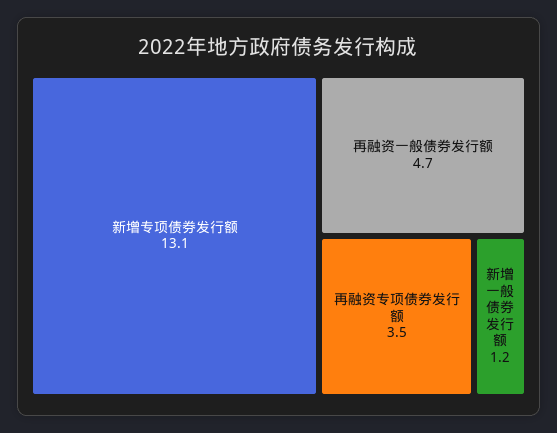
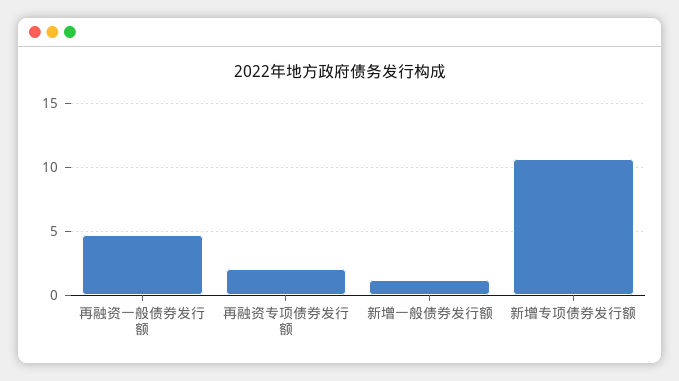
新增专项债券发行额: 13.1 -> 10.5
再融资专项债券发行额: 3.5 -> 2

